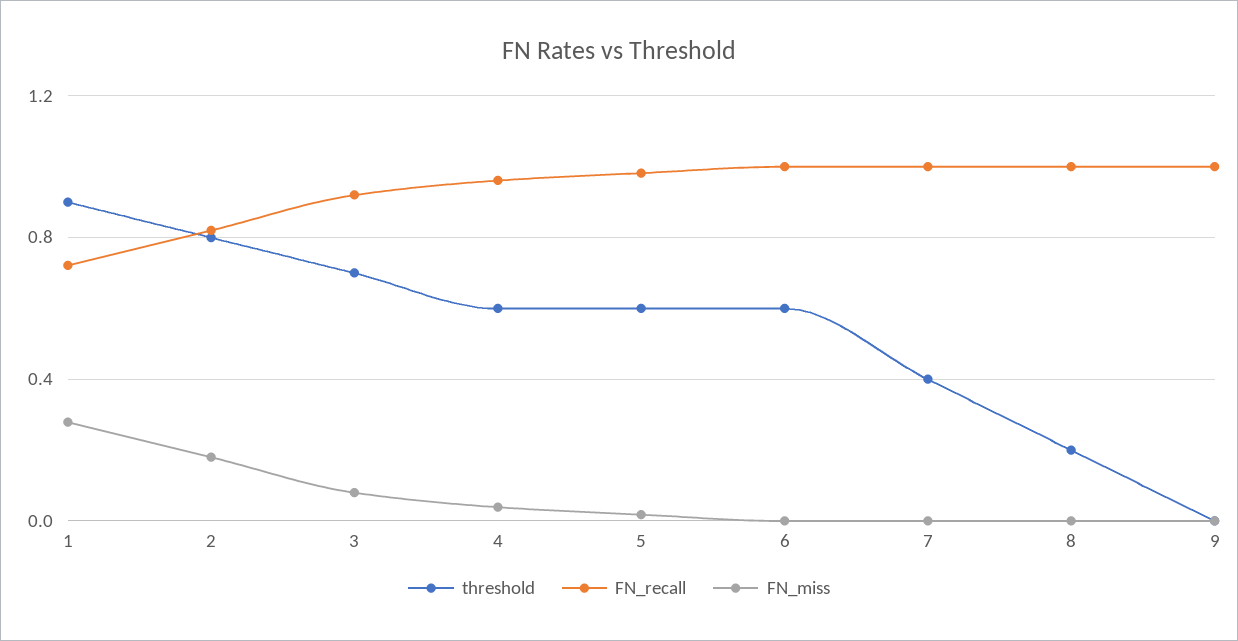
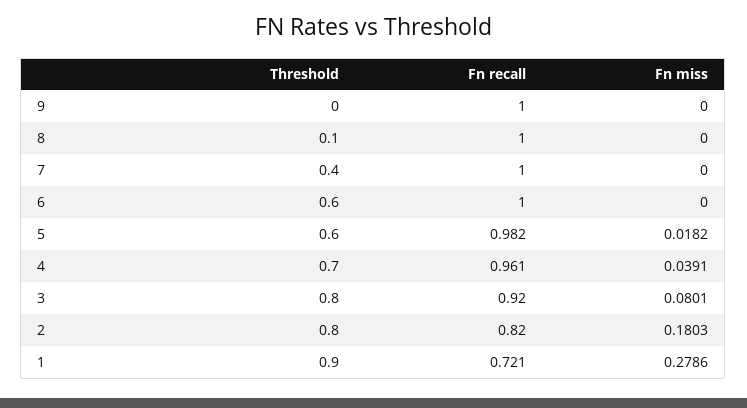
threshold, 3: 0.7 -> 0.8
threshold, 4: 0.6 -> 0.7
threshold, 8: 0.2 -> 0.1

